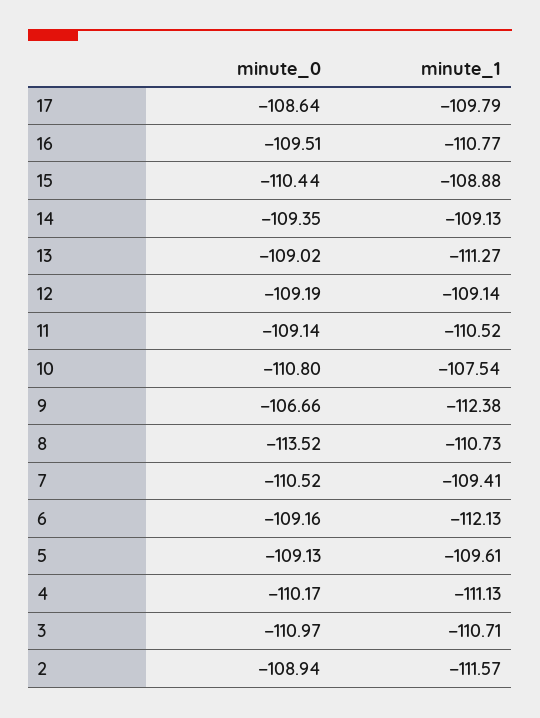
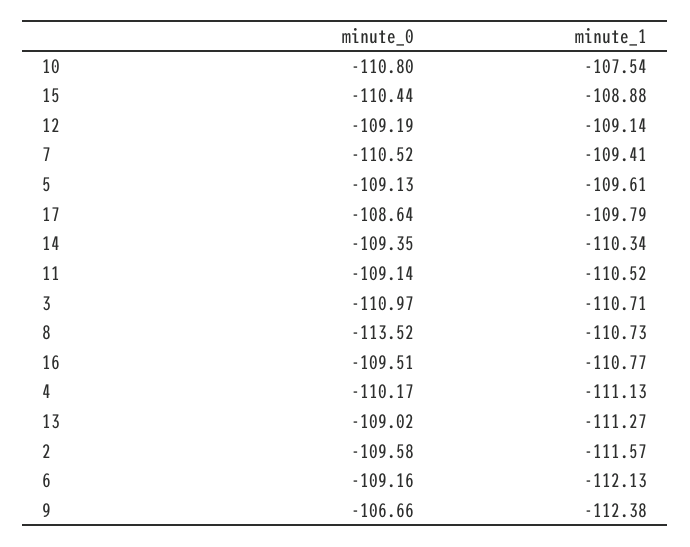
minute_1, 14: -109.13 -> -110.34
minute_0, 2: -108.94 -> -109.58

